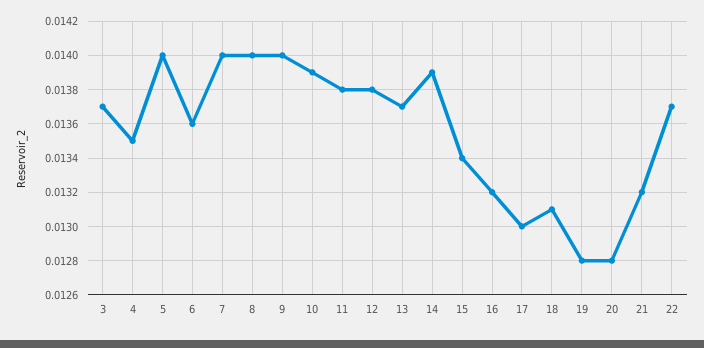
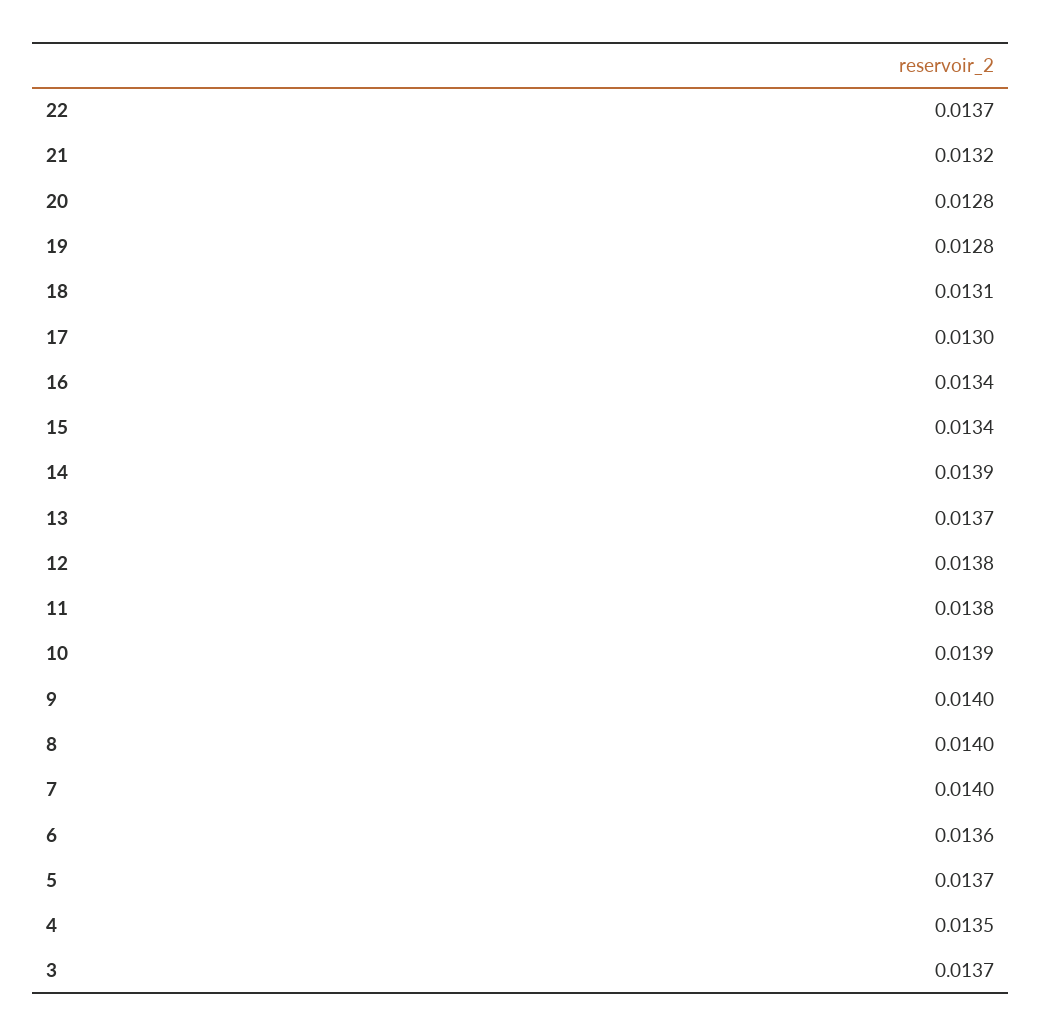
5: 0.014 -> 0.0137
16: 0.0132 -> 0.0134

